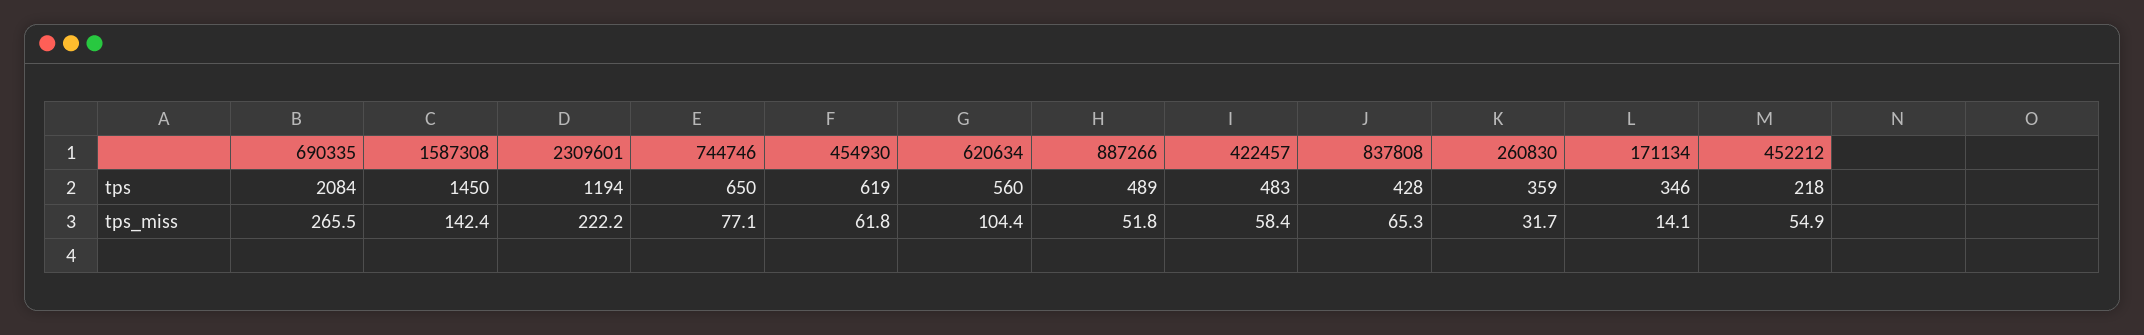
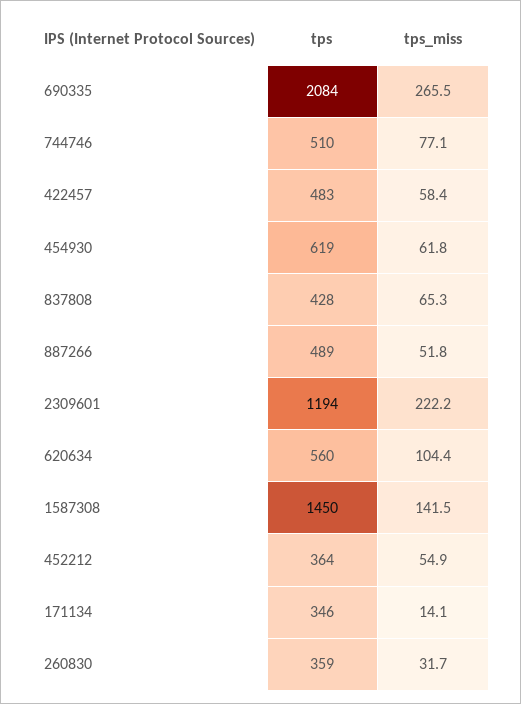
744746, tps: 650 -> 510
452212, tps: 218 -> 364
1587308, tps_miss: 142.4 -> 141.5

